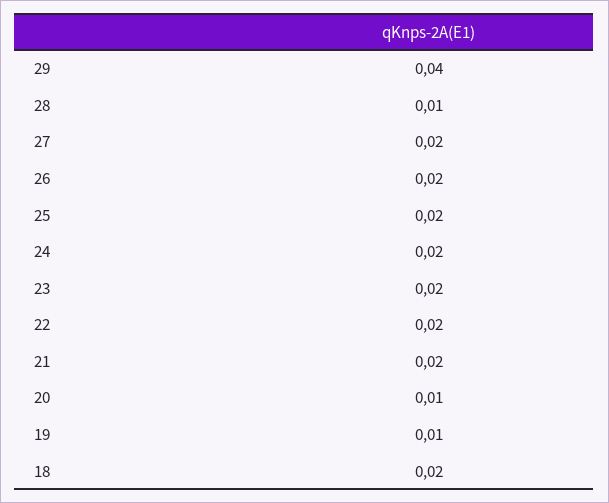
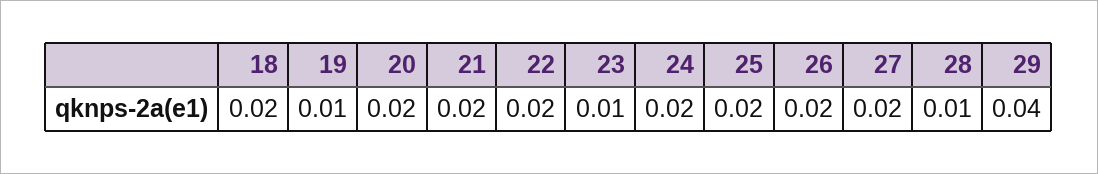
23: 0.02 -> 0.01
20: 0.01 -> 0.02

